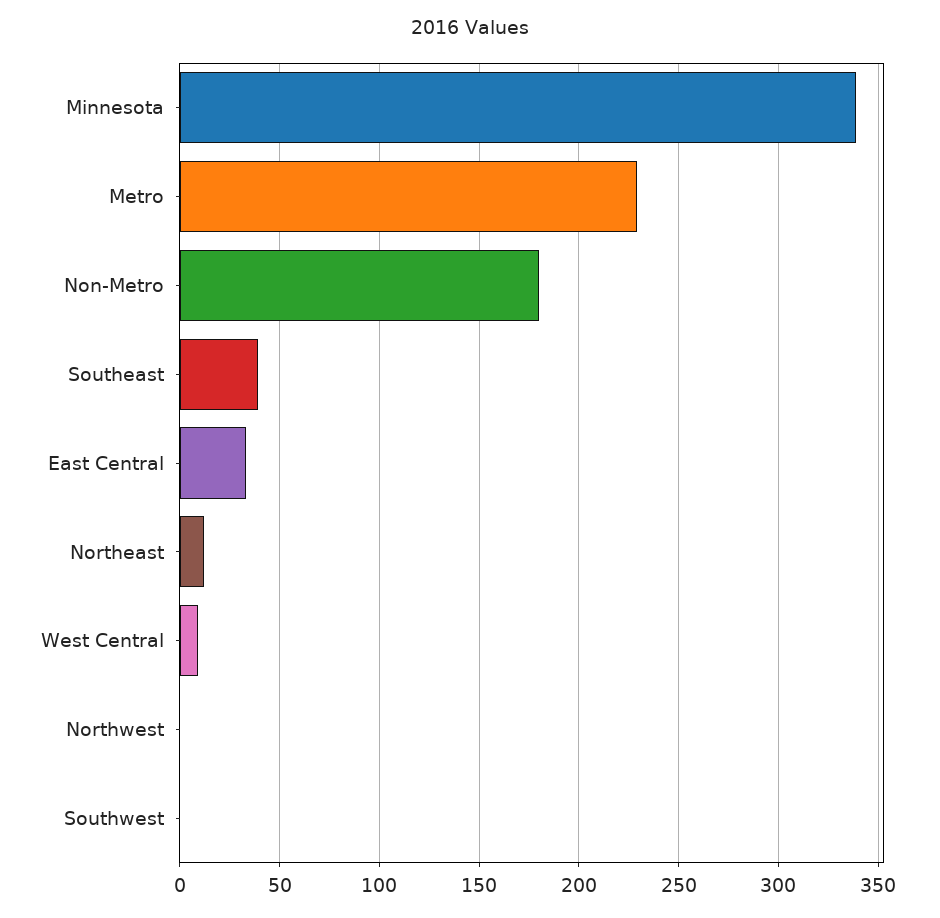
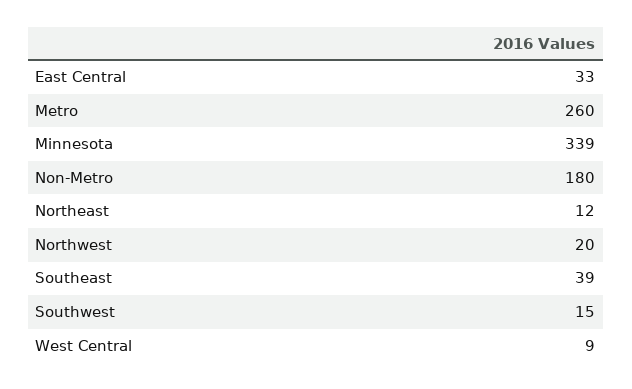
Metro: 230 -> 260
Northwest: 0 -> 20
Southwest: 0 -> 15

